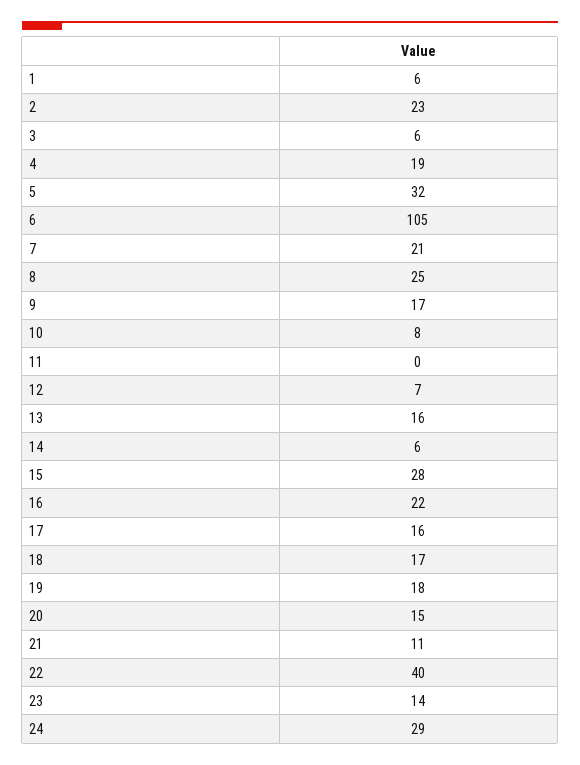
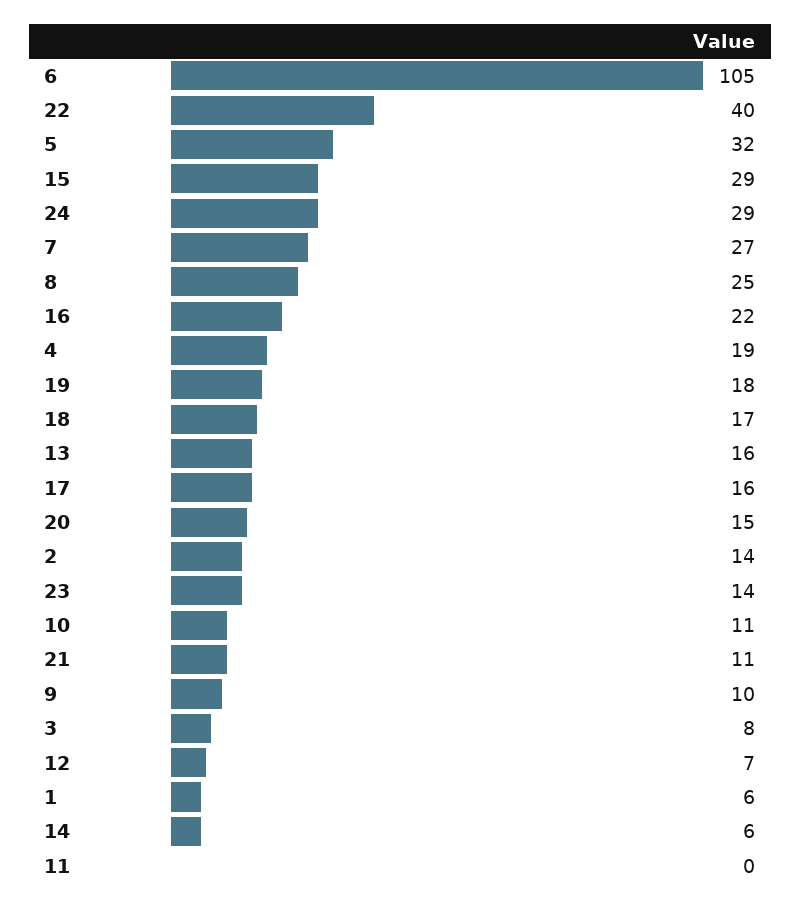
2: 23 -> 14
3: 6 -> 8
7: 21 -> 27
9: 17 -> 10
10: 8 -> 11
15: 28 -> 29

